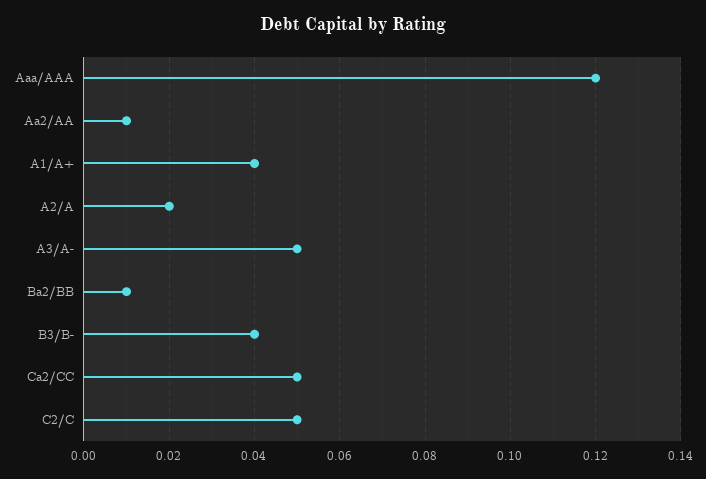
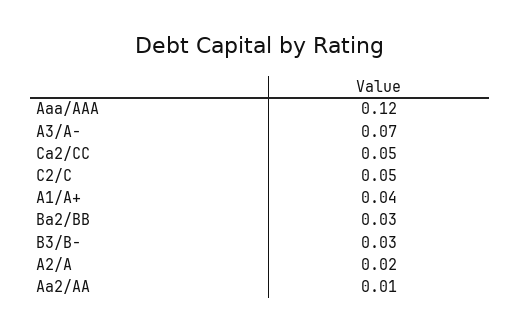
A3/A-: 0.05 -> 0.07
Ba2/BB: 0.01 -> 0.03
B3/B-: 0.04 -> 0.03

